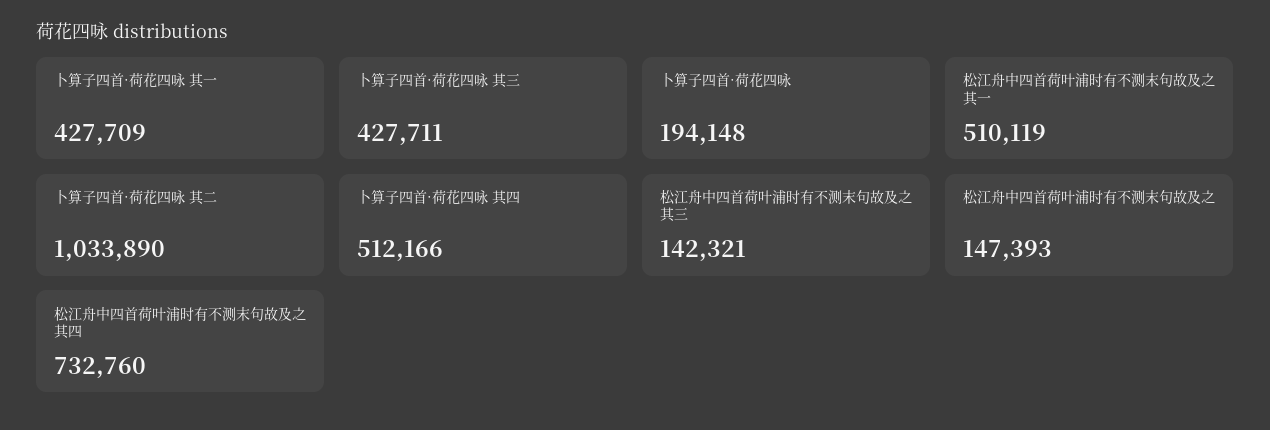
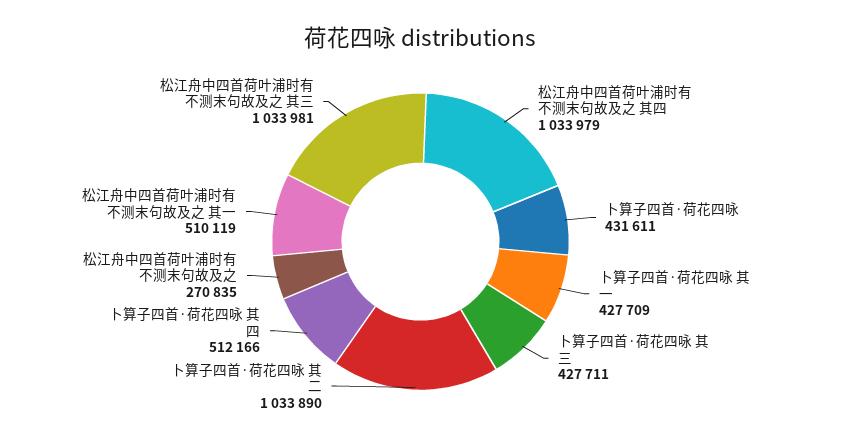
卜算子四首·荷花四咏: 194148 -> 431611
松江舟中四首荷叶浦时有不测末句故及之 其三: 142321 -> 1033981
松江舟中四首荷叶浦时有不测末句故及之: 147393 -> 270835
松江舟中四首荷叶浦时有不测末句故及之 其四: 732760 -> 1033979

